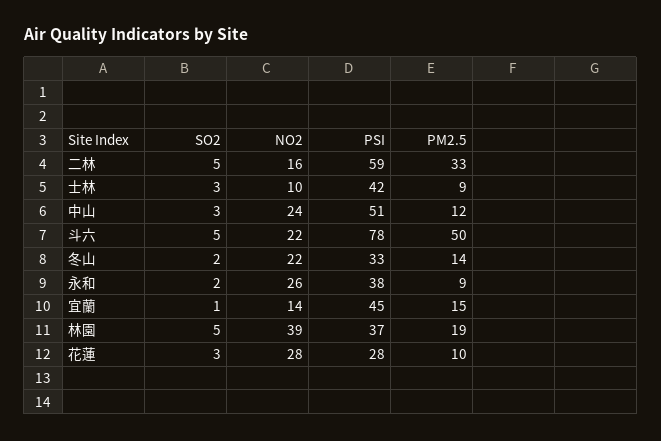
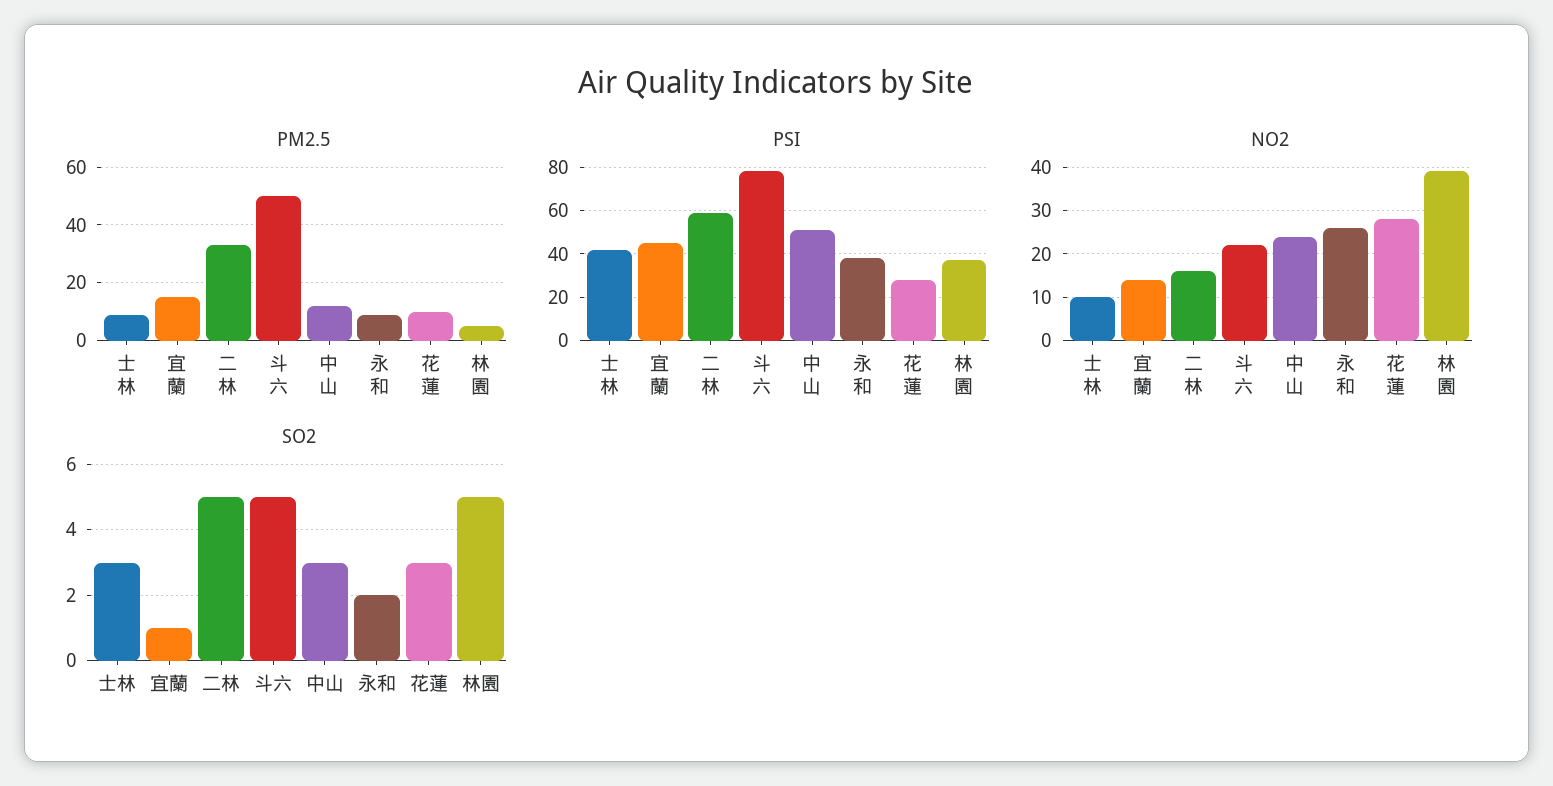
SO2, 冬山: 2 -> none
NO2, 冬山: 22 -> none
PSI, 冬山: 33 -> none
PM2.5, 冬山: 14 -> none
PM2.5, 林園: 19 -> 5

